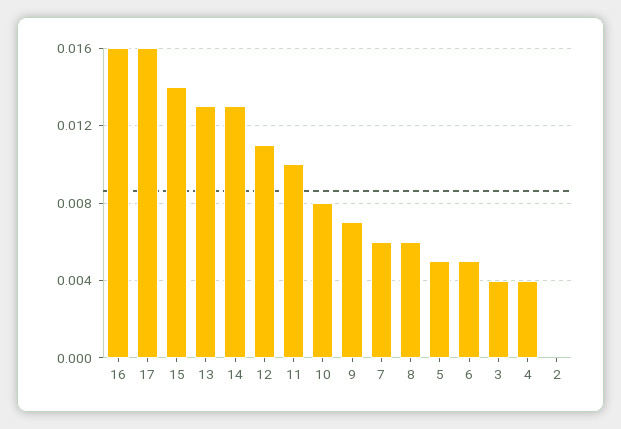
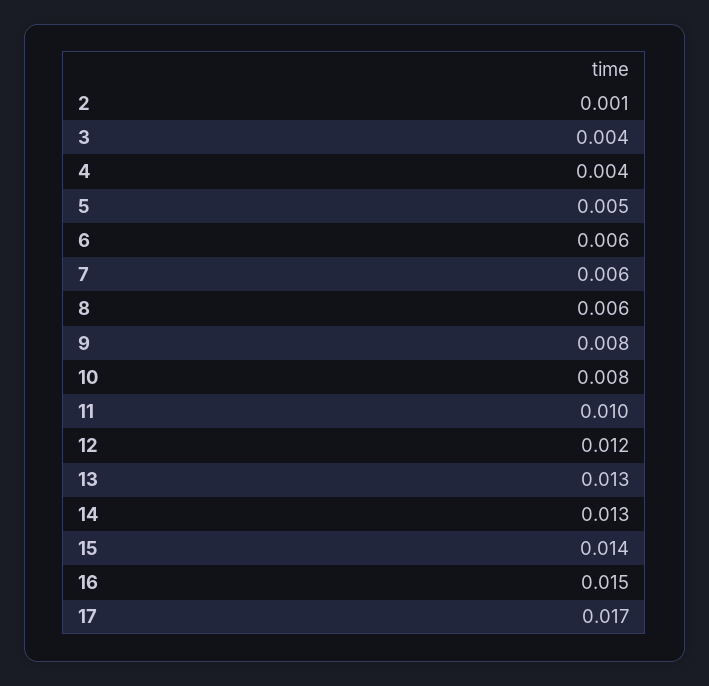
16: 0.016 -> 0.015
17: 0.016 -> 0.017
12: 0.011 -> 0.012
9: 0.007 -> 0.008
6: 0.005 -> 0.006
2: 0 -> 0.001

